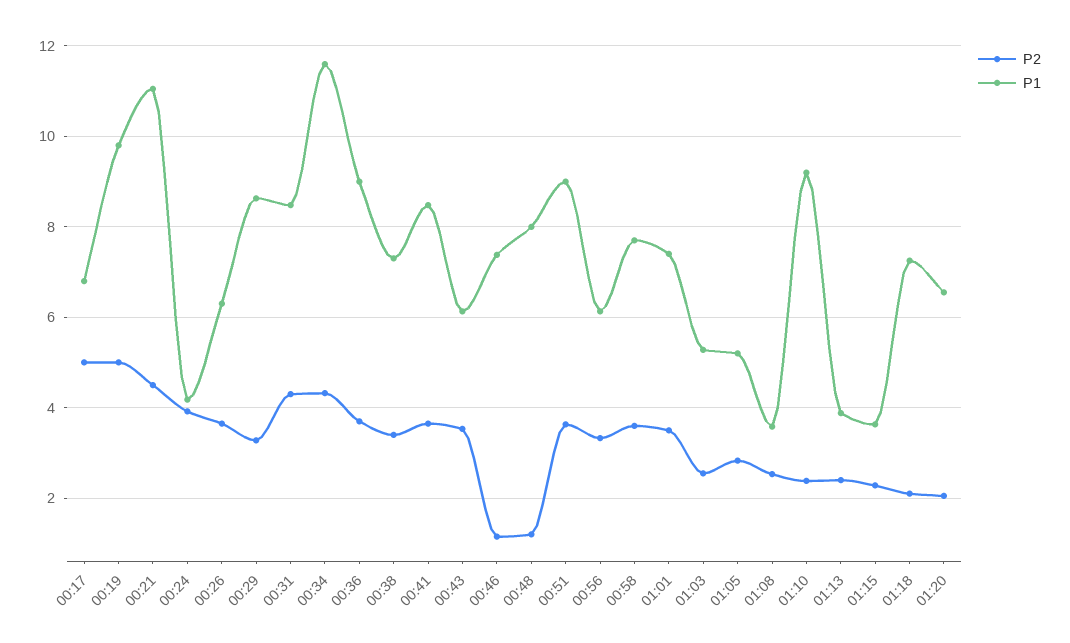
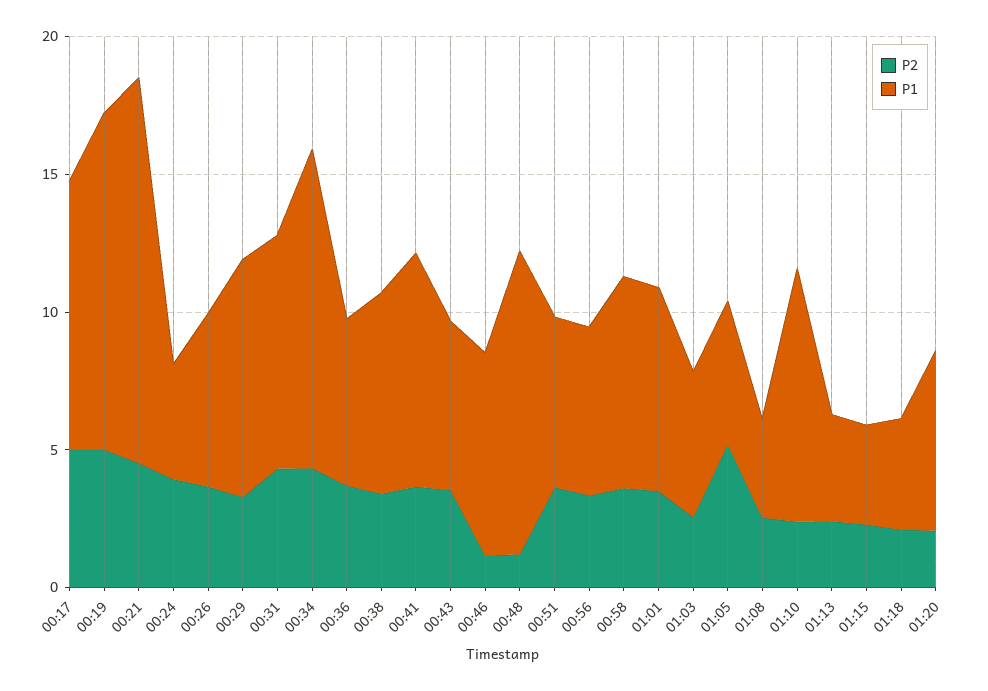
P1, 00:17: 6.8 -> 10
P1, 00:19: 9.8 -> 12
P1, 00:21: 11 -> 14
P1, 00:36: 9 -> 6
P1, 00:48: 8 -> 11
P1, 00:51: 9 -> 6
P2, 01:05: 2.8 -> 5
P1, 01:18: 7.2 -> 4

